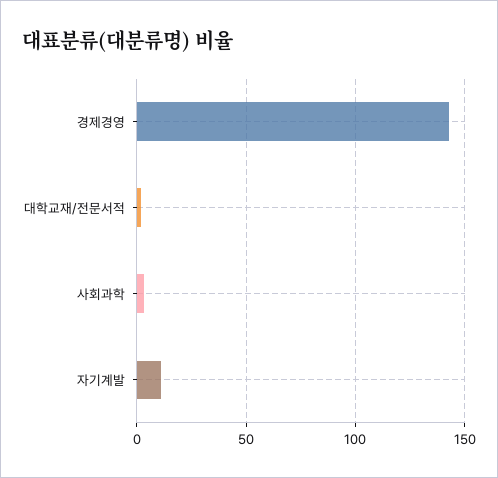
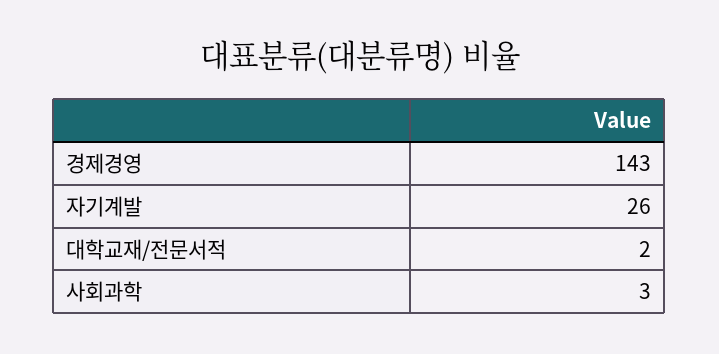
자기계발: 10 -> 26

